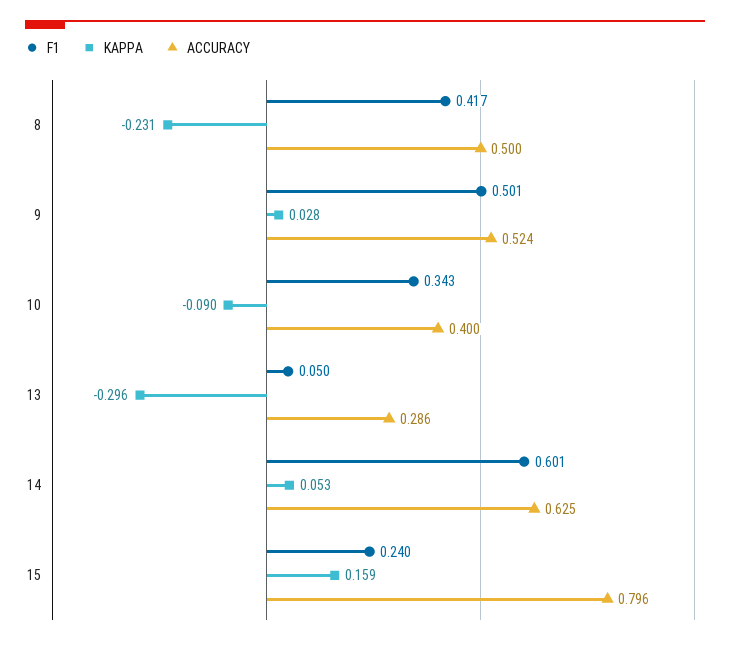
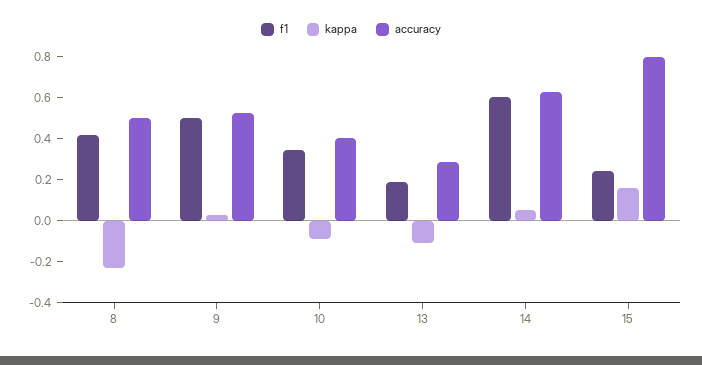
F1, 13: 0.05 -> 0.2
KAPPA, 13: -0.296 -> -0.1

